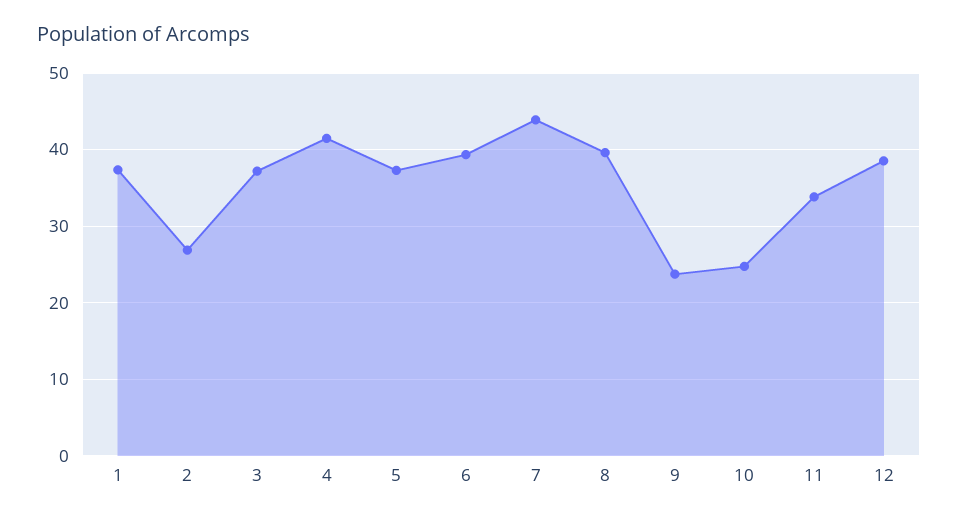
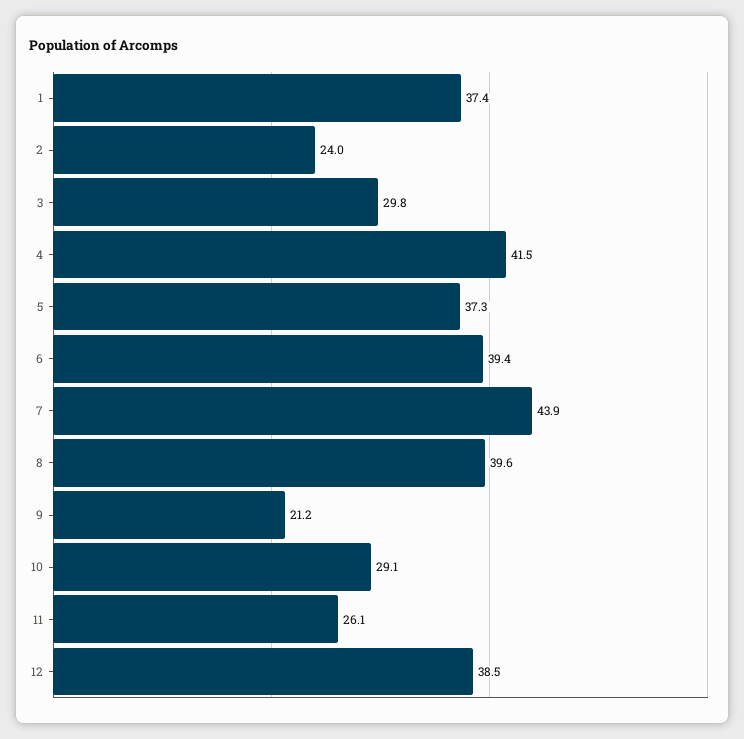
2: 27 -> 24
3: 37 -> 29.8
9: 24 -> 21.2
10: 25 -> 29.1
11: 34 -> 26.1

